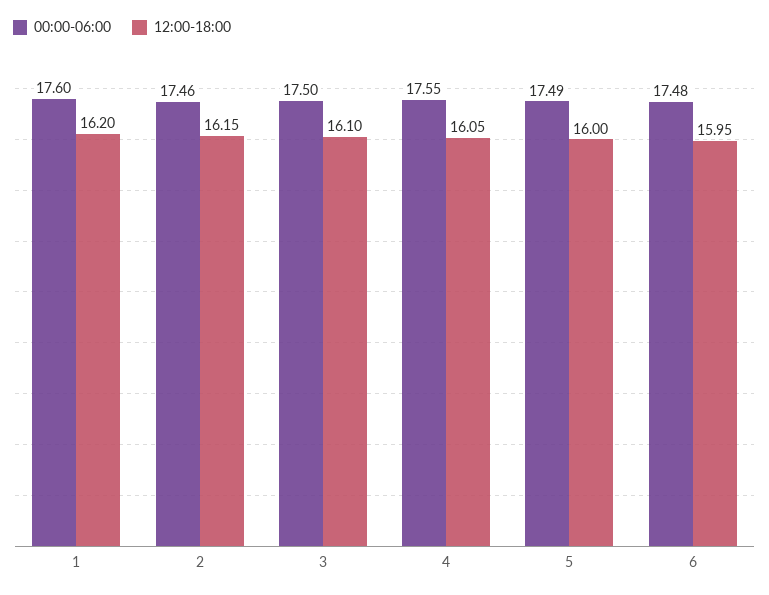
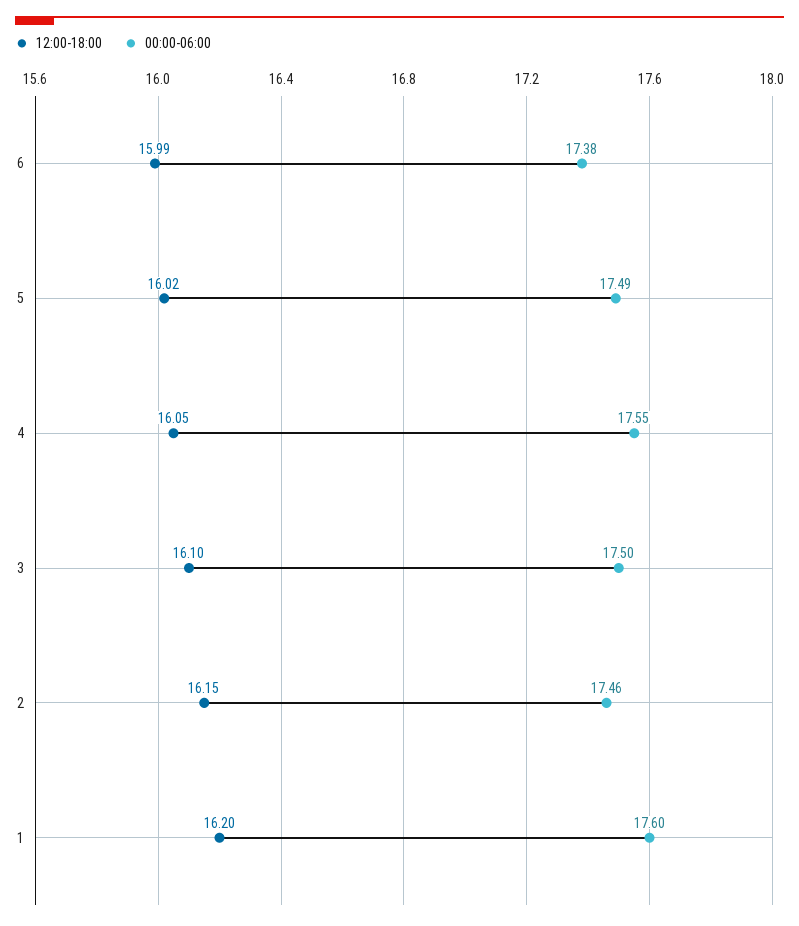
12:00-18:00, 5: 16 -> 16.02
00:00-06:00, 6: 17.48 -> 17.38
12:00-18:00, 6: 15.95 -> 15.99

